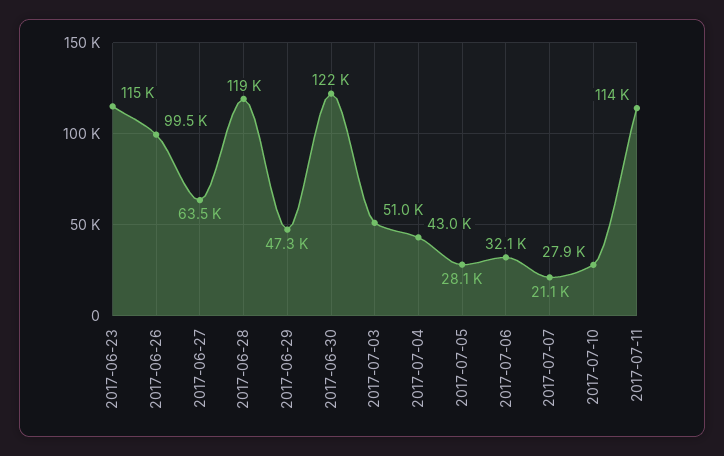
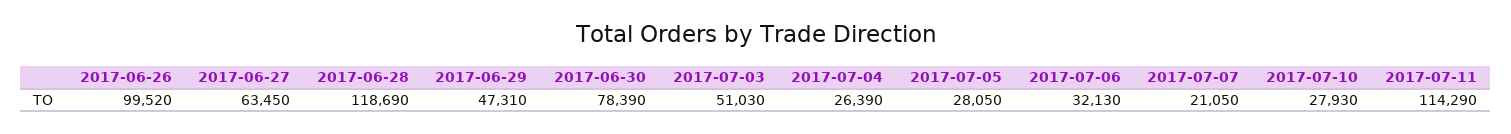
2017-06-23: 115000 -> none
2017-06-30: 122000 -> 78390
2017-07-04: 43000 -> 26390

